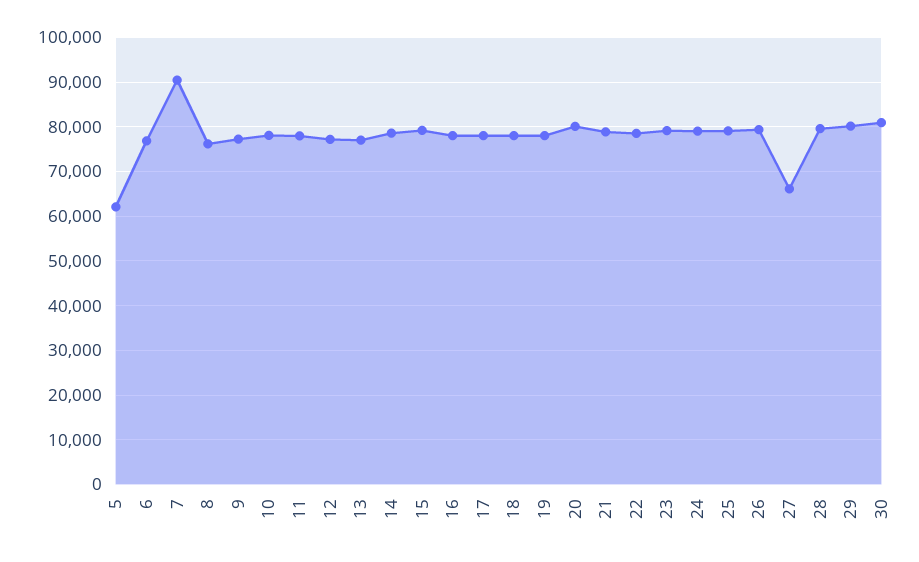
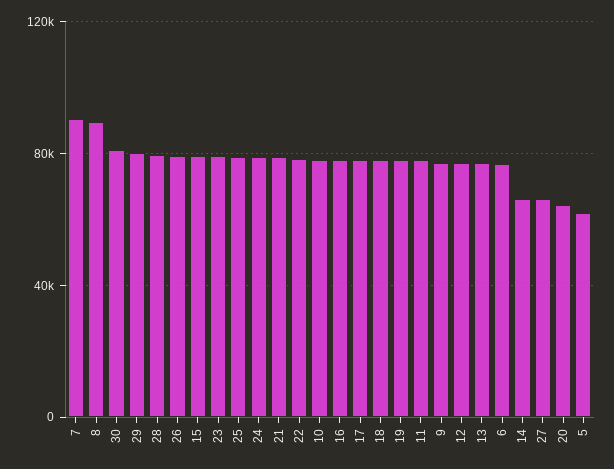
8: 76000 -> 90000
14: 78000 -> 65000
20: 80000 -> 65000

